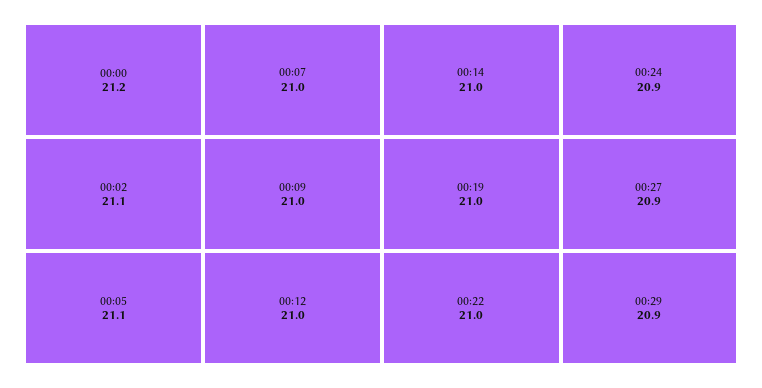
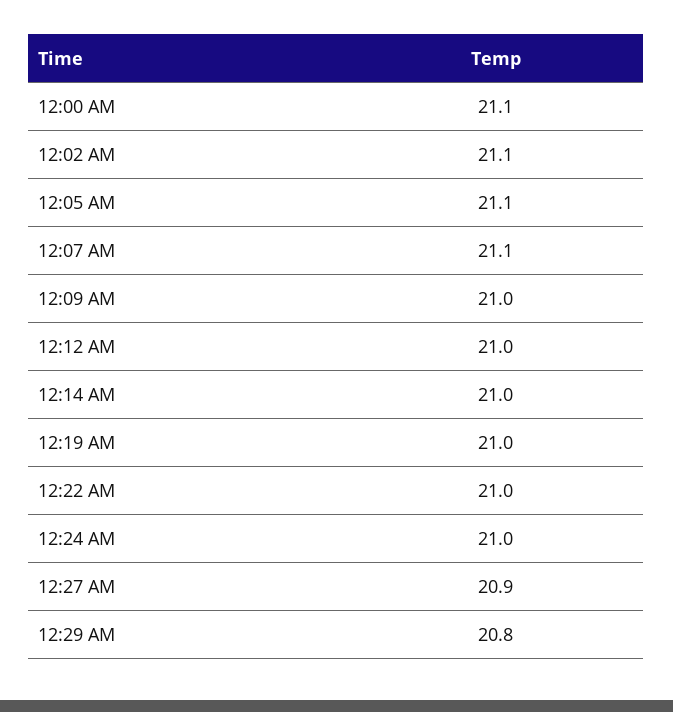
00:00: 21.2 -> 21.1
00:07: 21 -> 21.1
00:24: 20.9 -> 21
00:29: 20.9 -> 20.8

